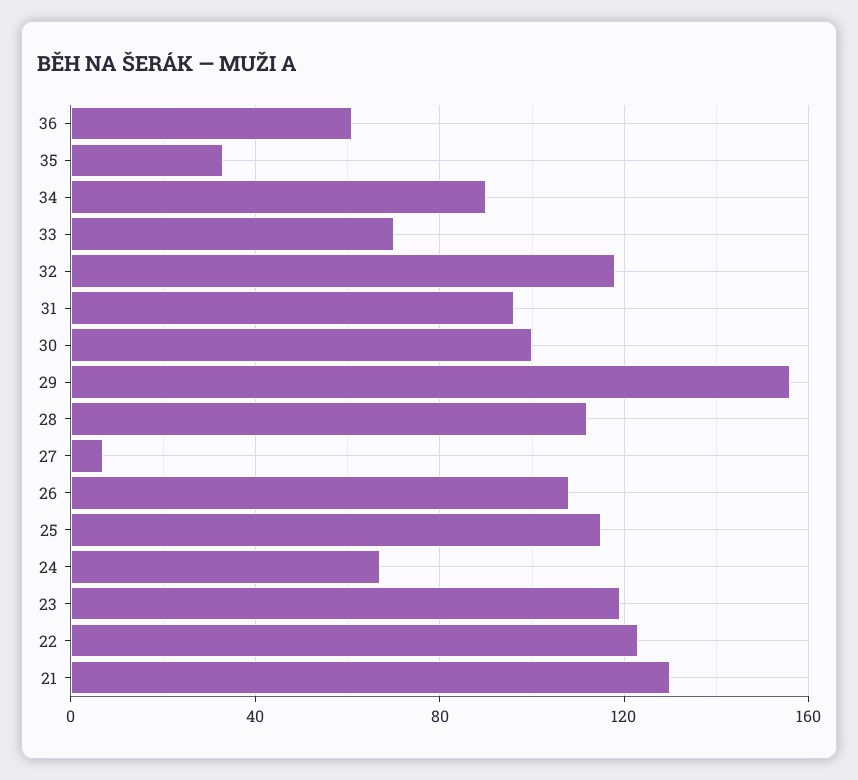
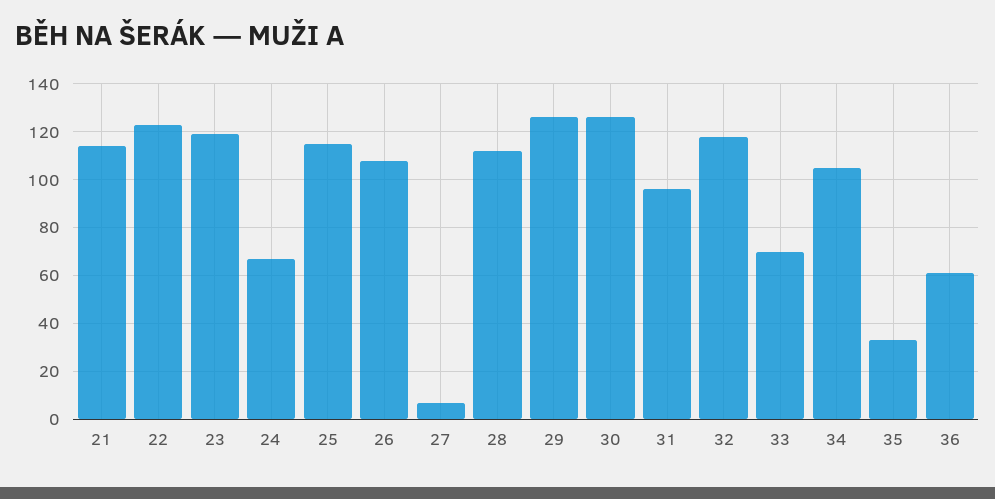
34: 90 -> 105
30: 100 -> 125
29: 155 -> 125
21: 130 -> 115

